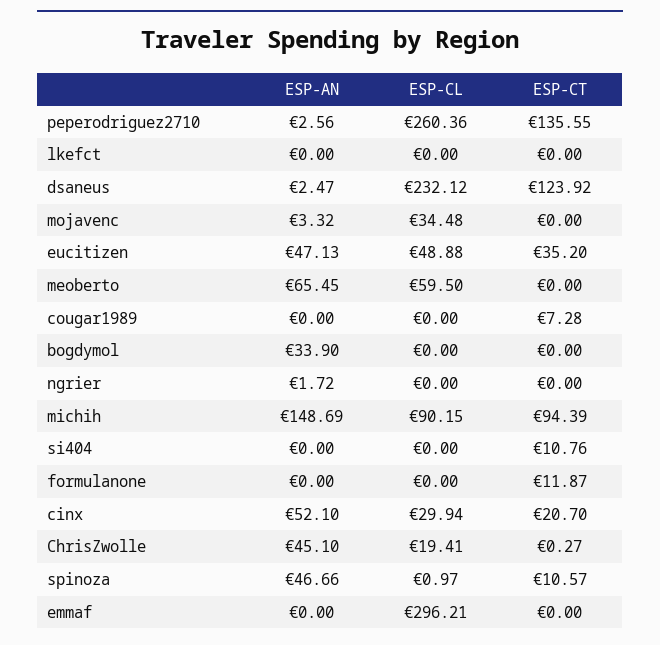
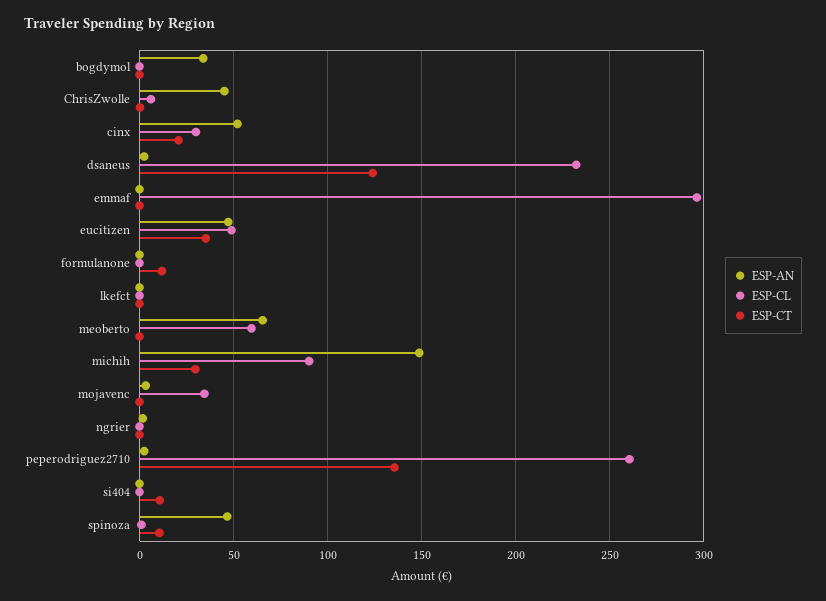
ESP-AN, cougar1989: 0 -> none
ESP-CL, cougar1989: 0 -> none
ESP-CT, cougar1989: 7.28 -> none
ESP-CT, michih: 94.39 -> 30
ESP-CL, ChrisZwolle: 19.41 -> 5

